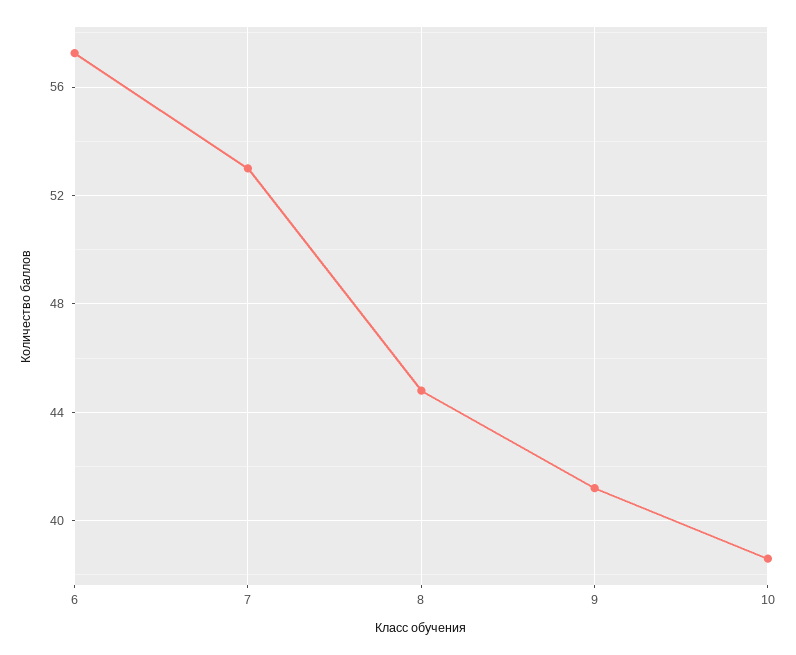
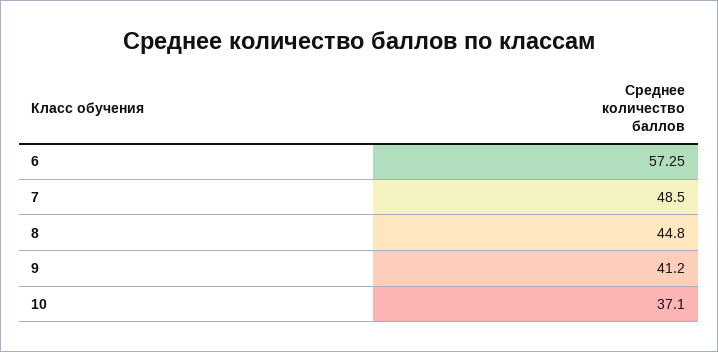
7: 53 -> 48.5
10: 38.5 -> 37.1

